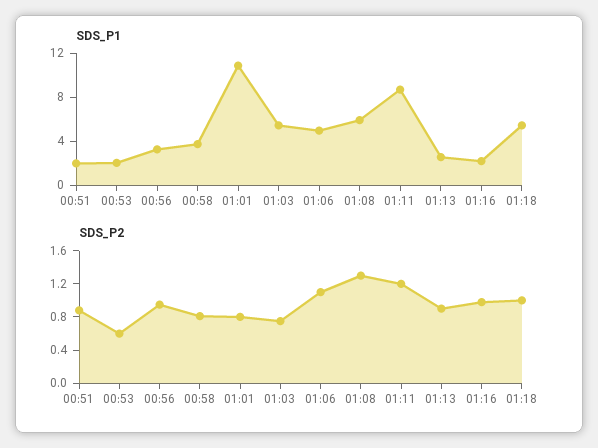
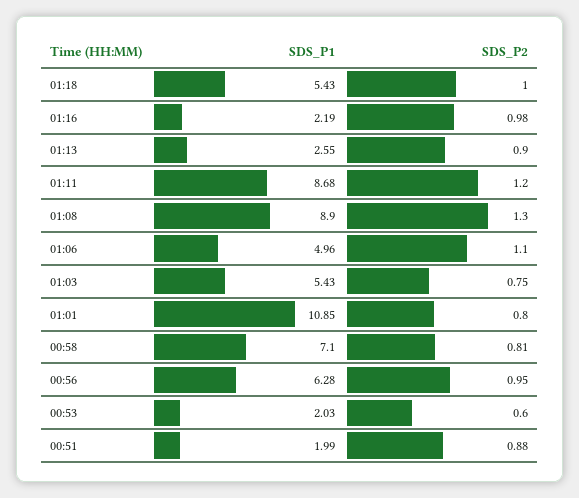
SDS_P1, 00:56: 3 -> 6.28
SDS_P1, 00:58: 4 -> 7.1
SDS_P1, 01:08: 6 -> 8.9

